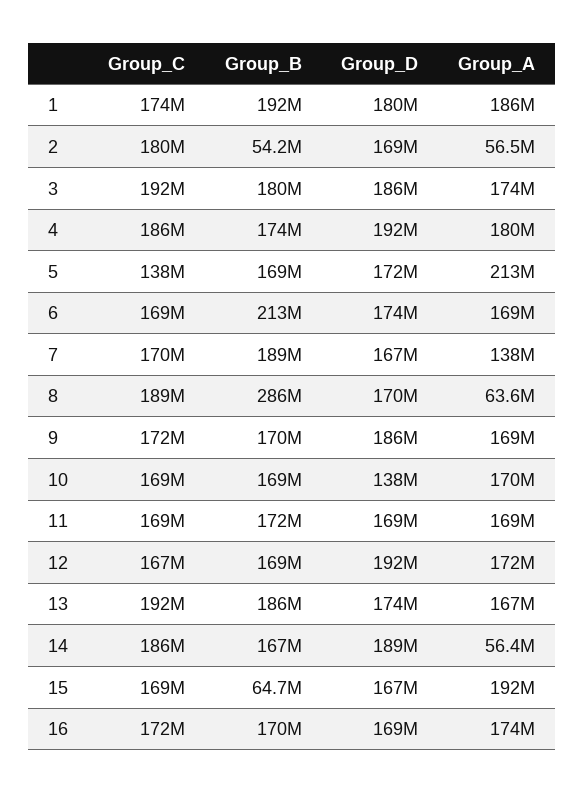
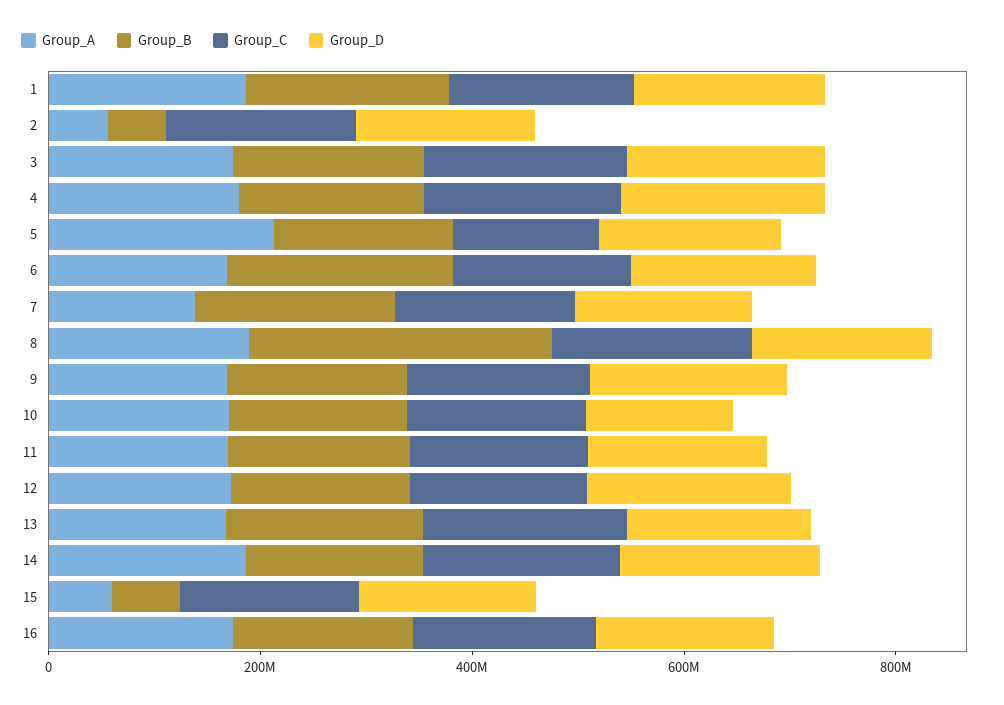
Group_A, 8: 63600000 -> 200000000
Group_A, 14: 56400000 -> 200000000
Group_A, 15: 192000000 -> 50000000

